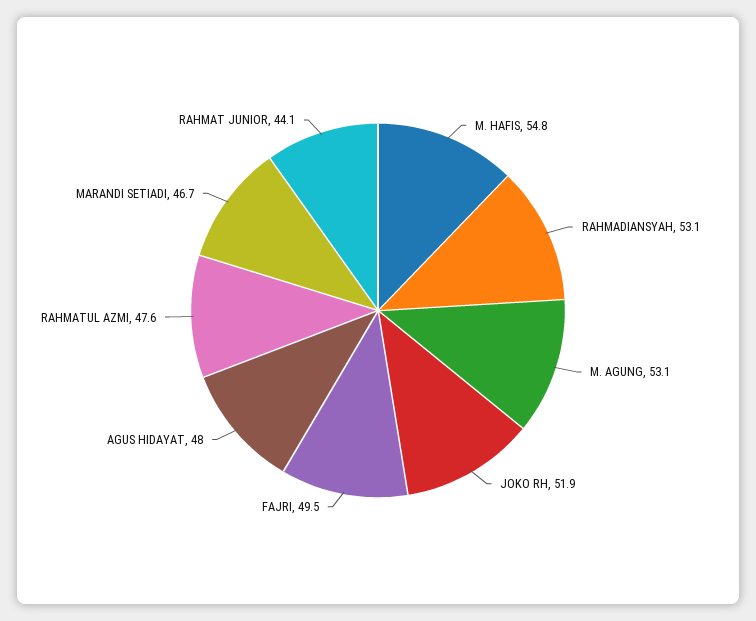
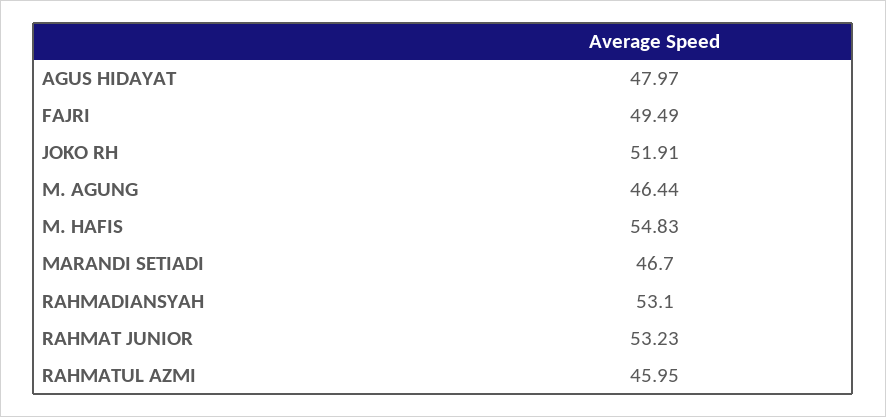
M. AGUNG: 53.1 -> 46.44
RAHMATUL AZMI: 47.6 -> 45.95
RAHMAT JUNIOR: 44.1 -> 53.23

